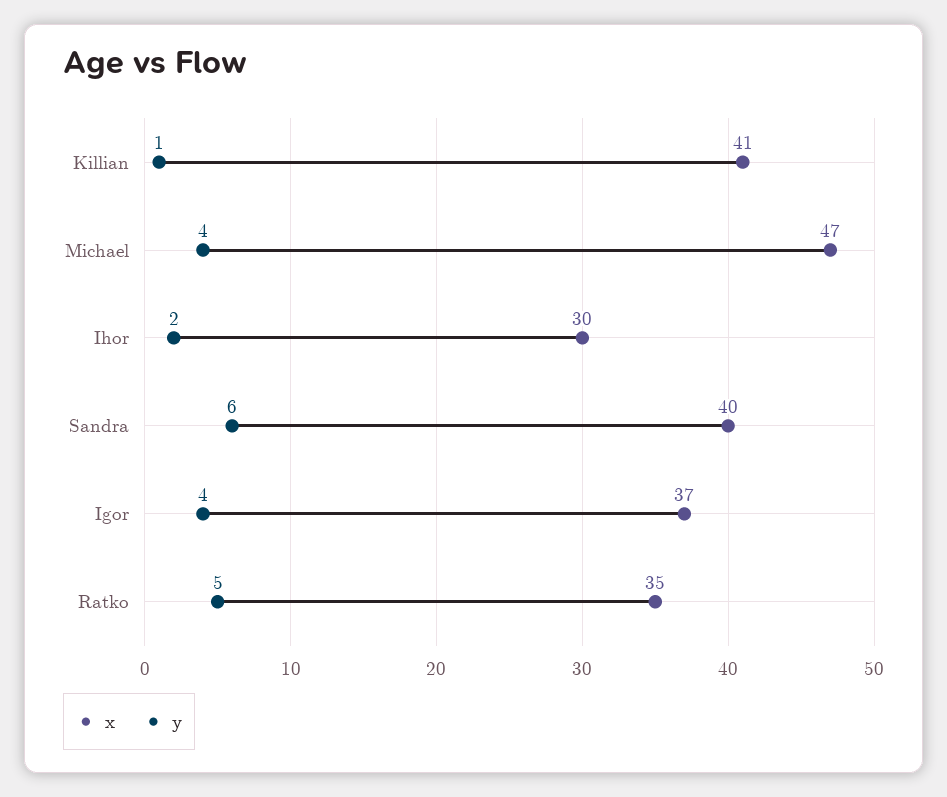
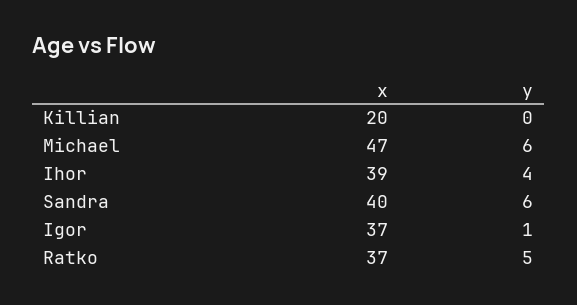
x, Killian: 41 -> 20
y, Killian: 1 -> 0
y, Michael: 4 -> 6
x, Ihor: 30 -> 39
y, Ihor: 2 -> 4
y, Igor: 4 -> 1
x, Ratko: 35 -> 37

